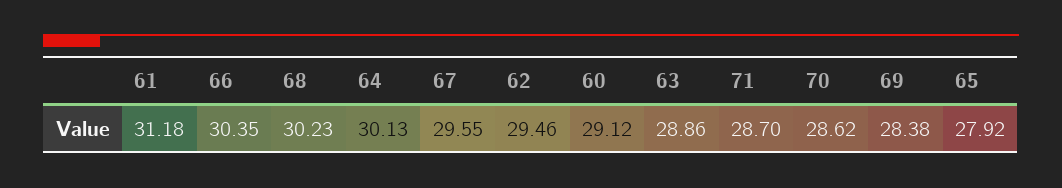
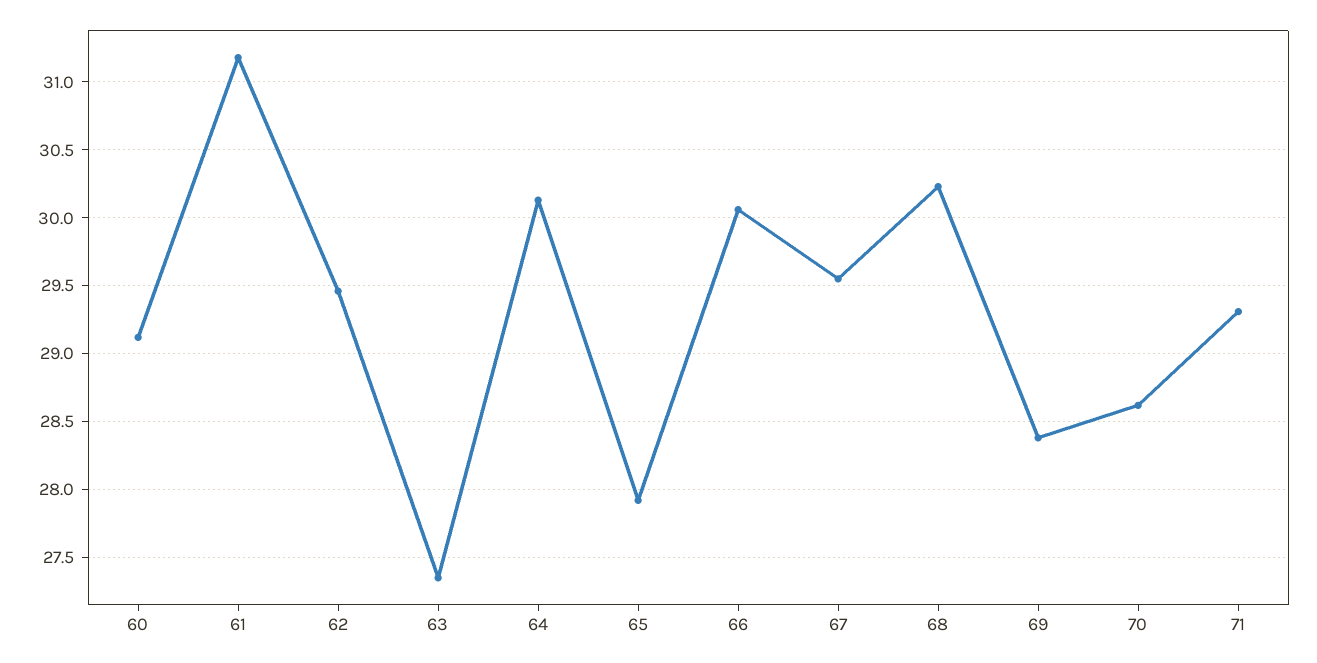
66: 30.35 -> 30.05
63: 28.86 -> 27.35
71: 28.7 -> 29.3

